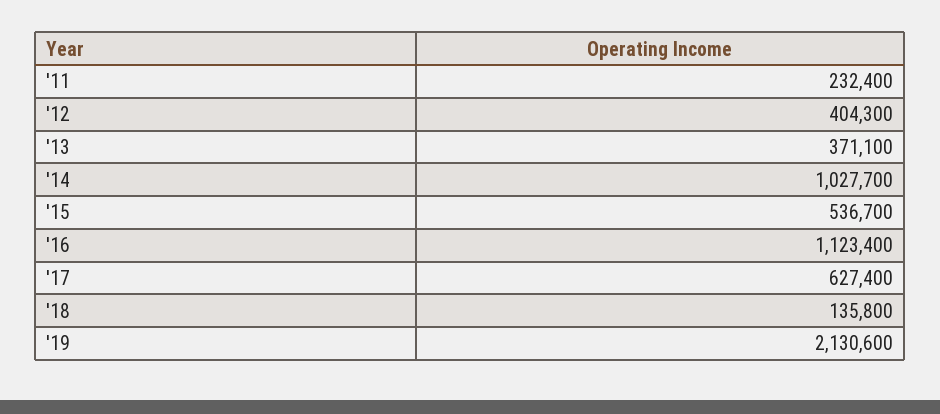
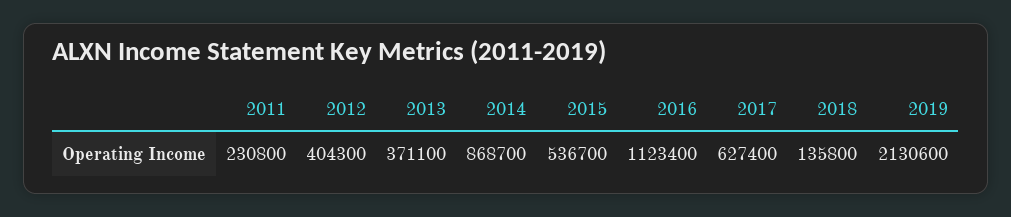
'11: 232400 -> 230800
'14: 1027700 -> 868700

